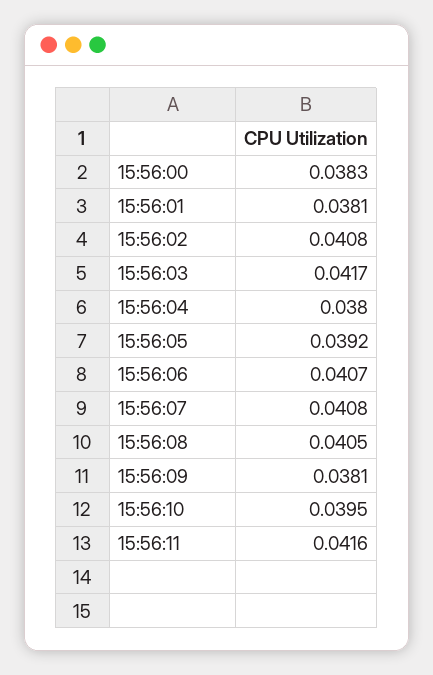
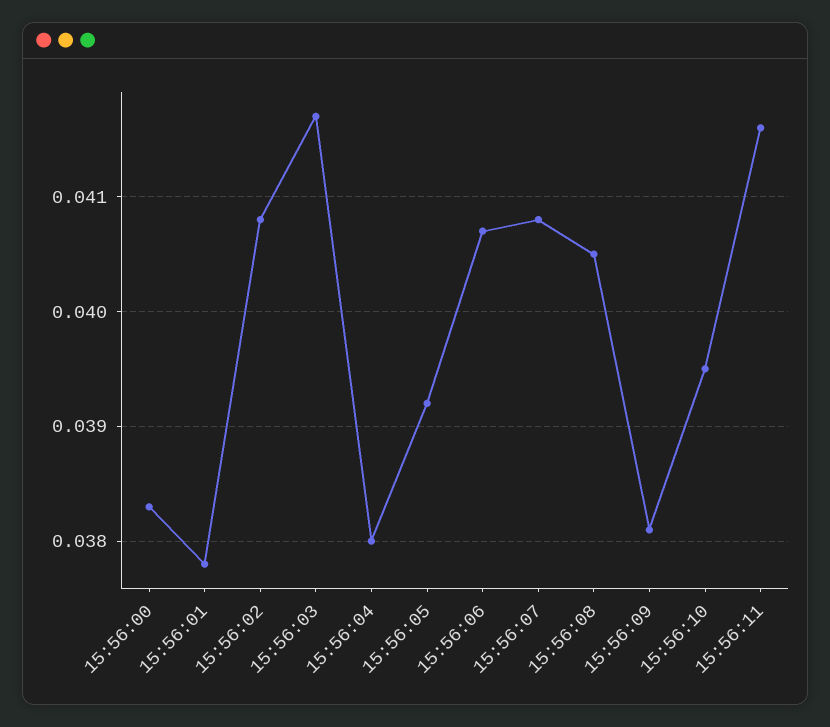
15:56:01: 0.0381 -> 0.0378

